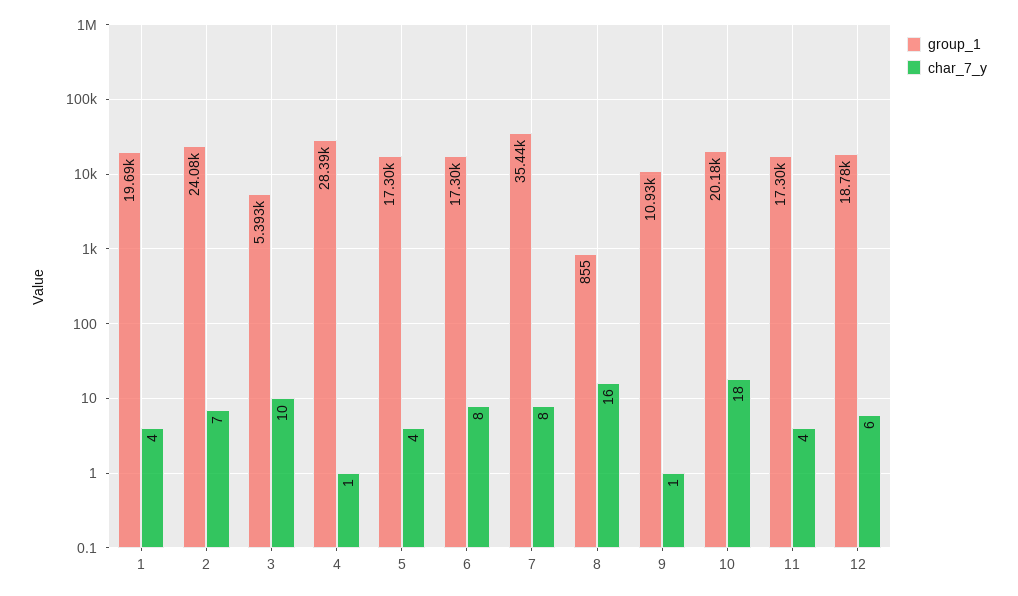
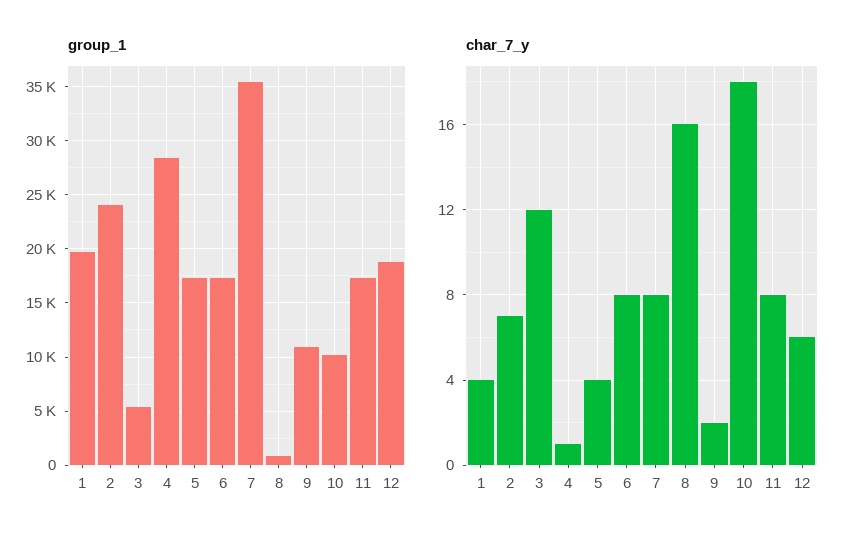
char_7_y, 3: 10 -> 12
char_7_y, 9: 1 -> 2
group_1, 10: 20180 -> 10000
char_7_y, 11: 4 -> 8

